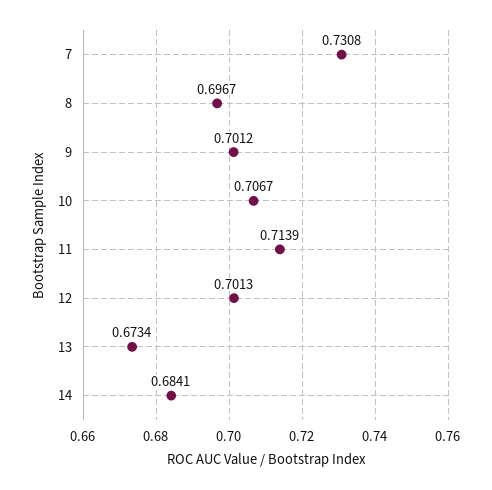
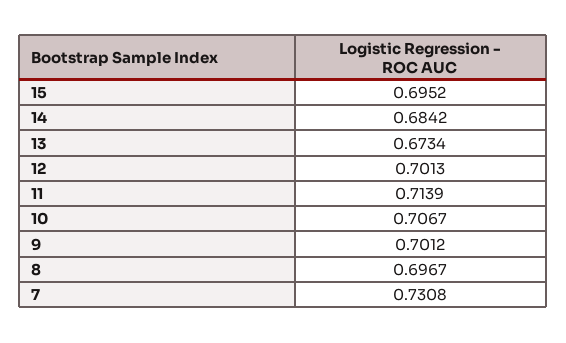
14: 0.6841 -> 0.6842
15: none -> 0.6952

